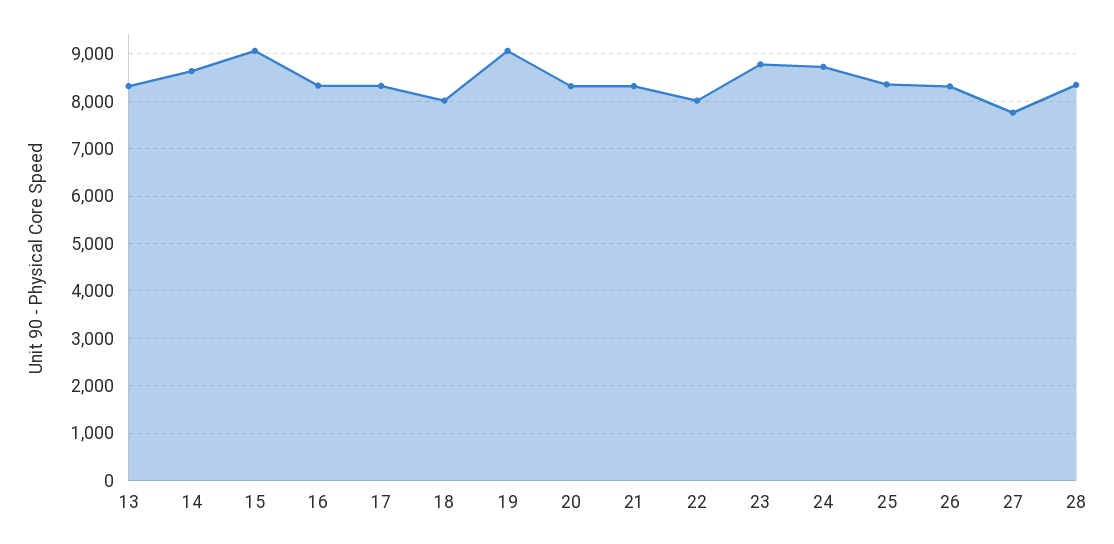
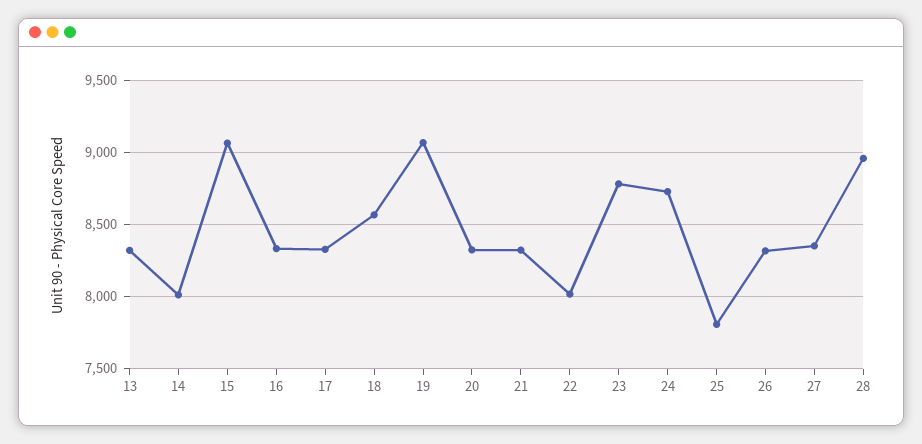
14: 8600 -> 8000
18: 8000 -> 8550
25: 8400 -> 7800
27: 7800 -> 8350
28: 8400 -> 8950

